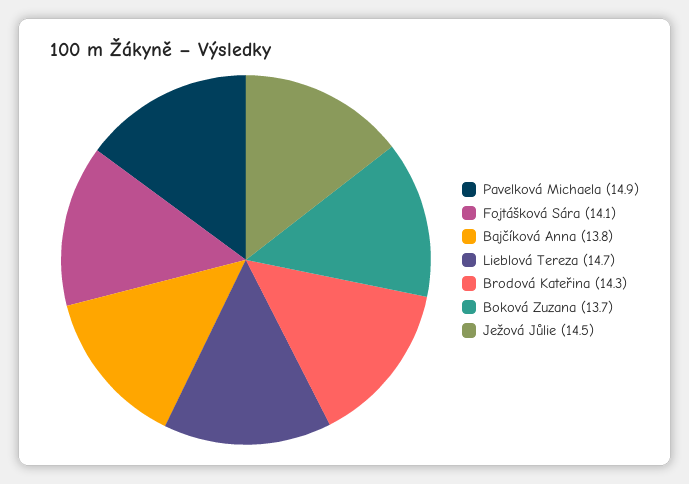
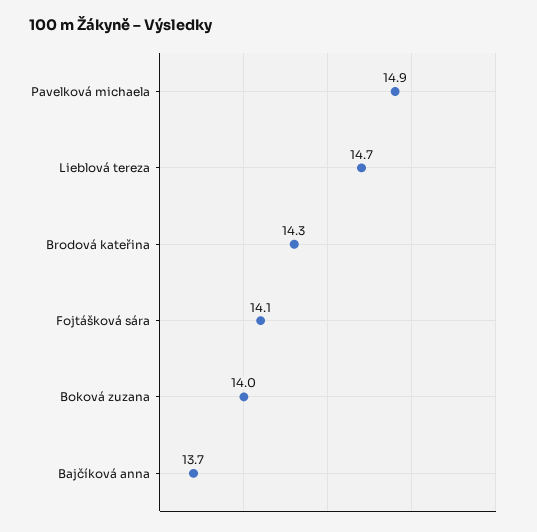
Bajčíková Anna: 13.8 -> 13.7
Boková Zuzana: 13.7 -> 14
Ježová Jůlie: 14.5 -> none

